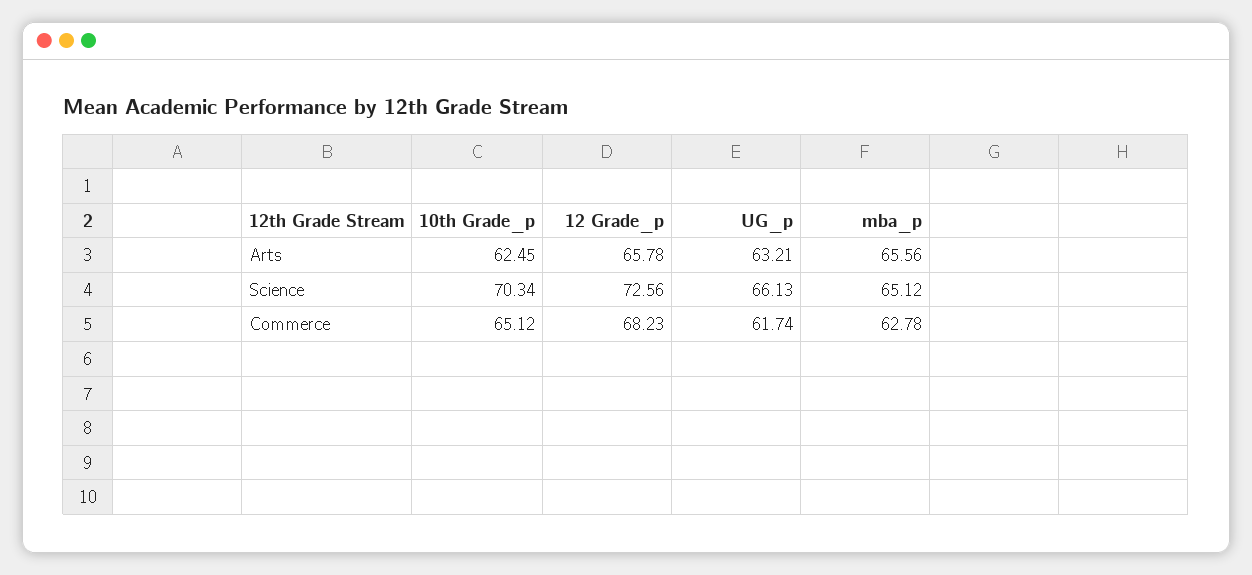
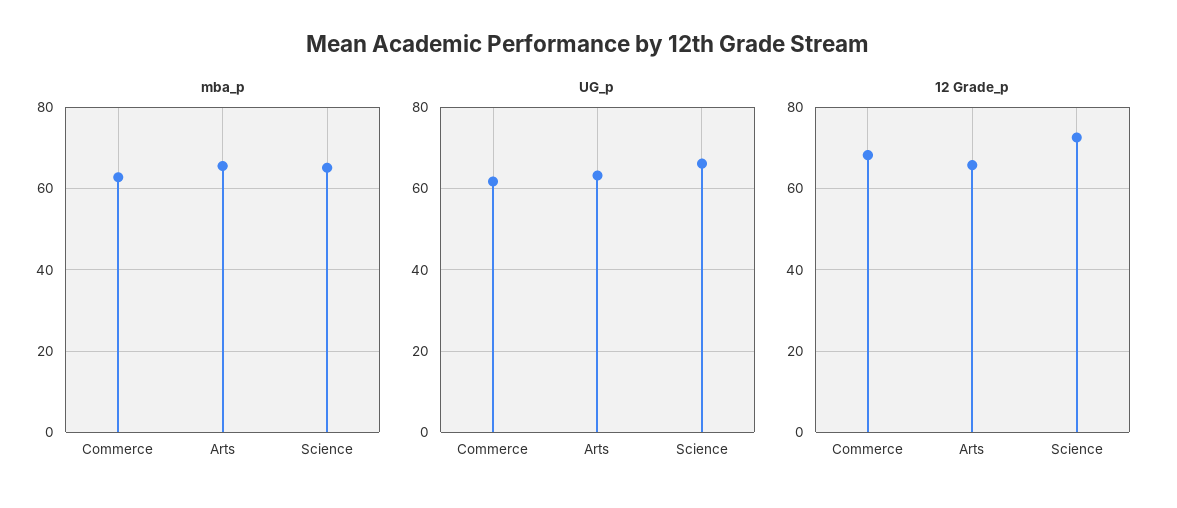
10th Grade_p, Arts: 62.45 -> none
10th Grade_p, Science: 70.34 -> none
10th Grade_p, Commerce: 65.12 -> none

